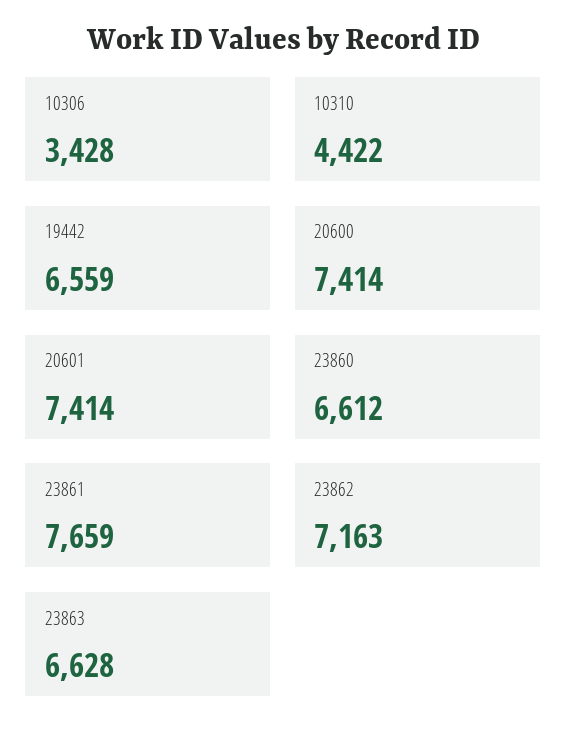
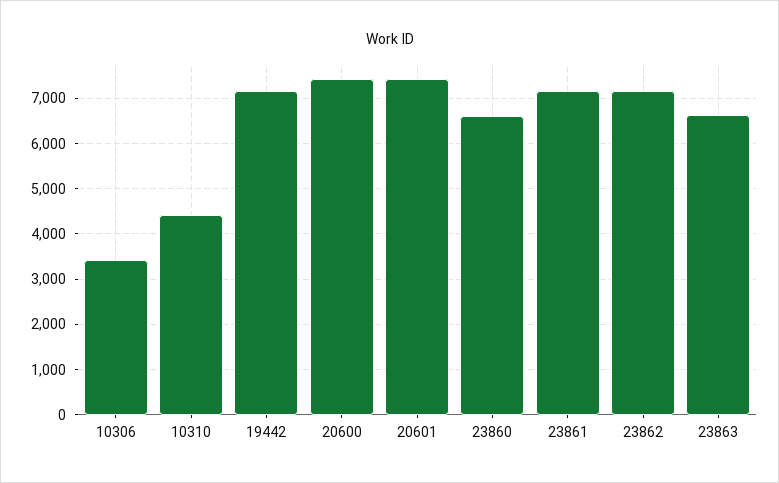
19442: 6559 -> 7200
23861: 7659 -> 7200

